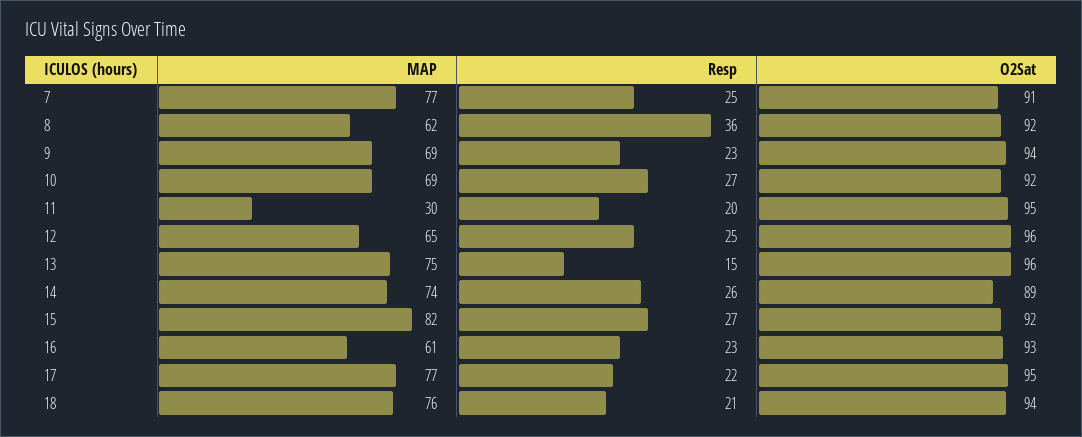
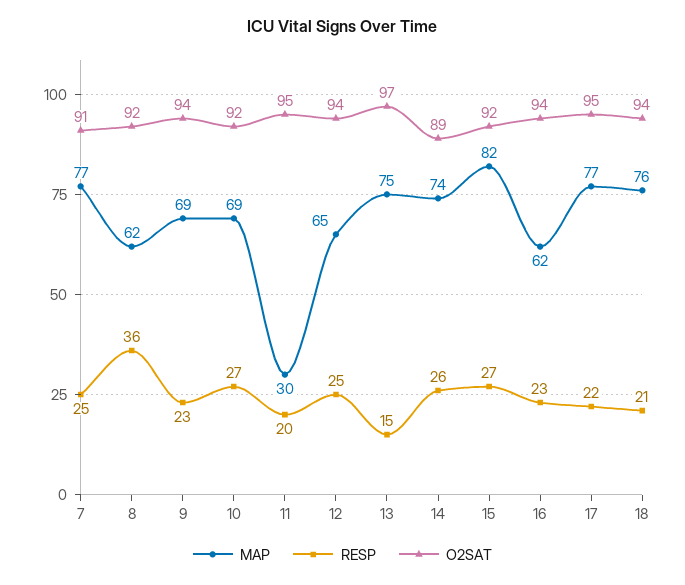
O2Sat, 12: 96 -> 94
O2Sat, 13: 96 -> 97
MAP, 16: 61 -> 62
O2Sat, 16: 93 -> 94

